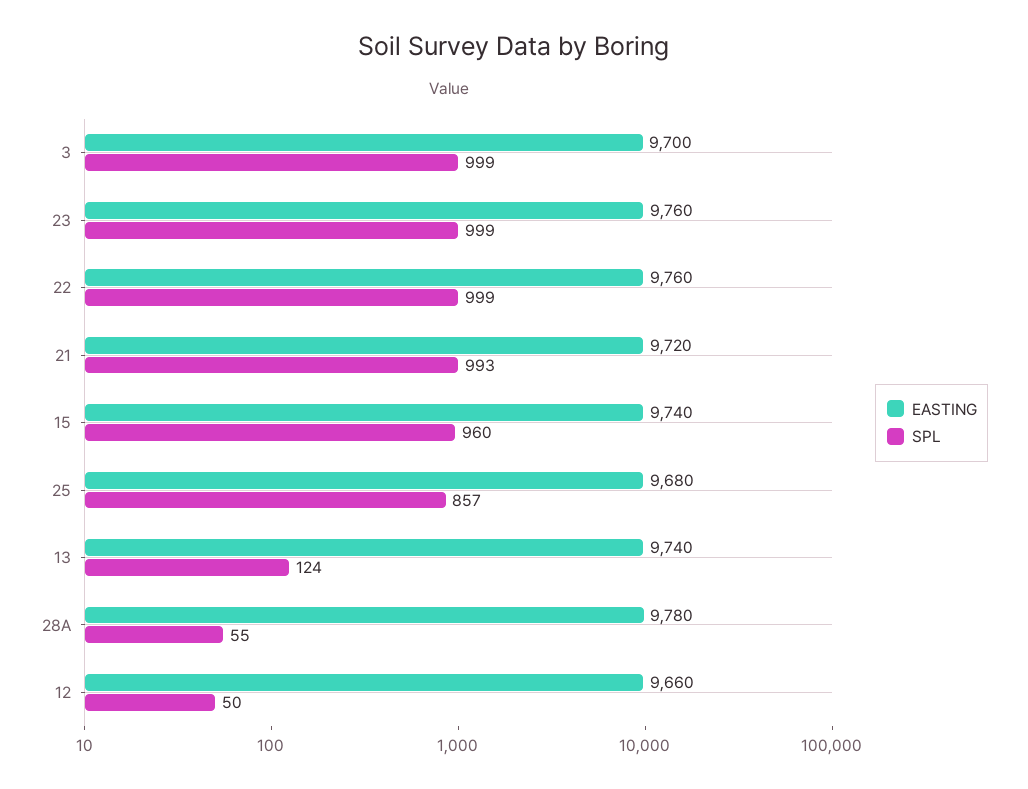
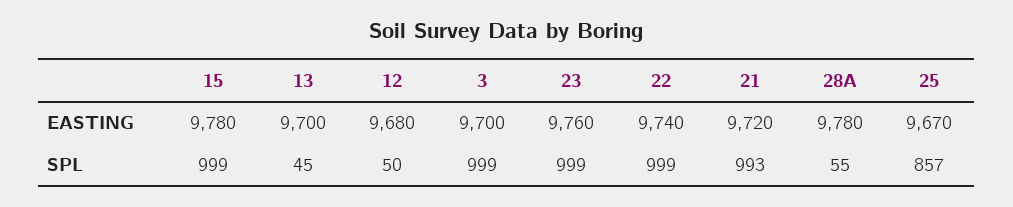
EASTING, 22: 9760 -> 9740
EASTING, 15: 9740 -> 9780
SPL, 15: 960 -> 999
EASTING, 25: 9680 -> 9670
EASTING, 13: 9740 -> 9700
SPL, 13: 124 -> 45
EASTING, 12: 9660 -> 9680

